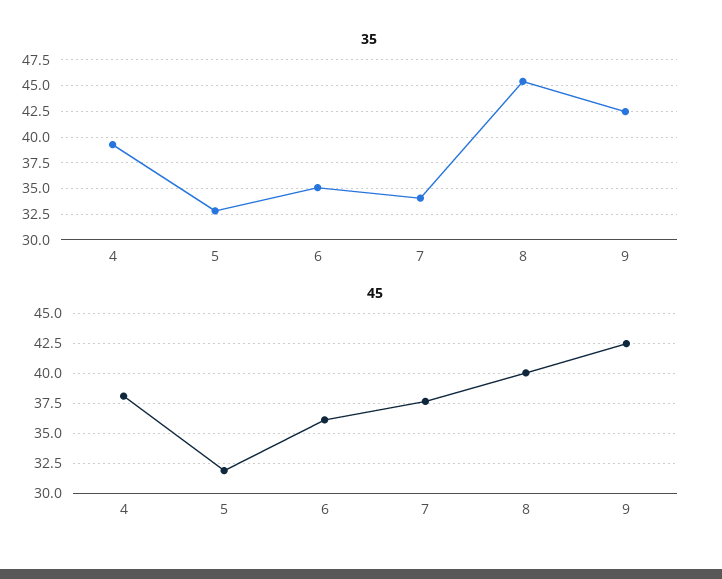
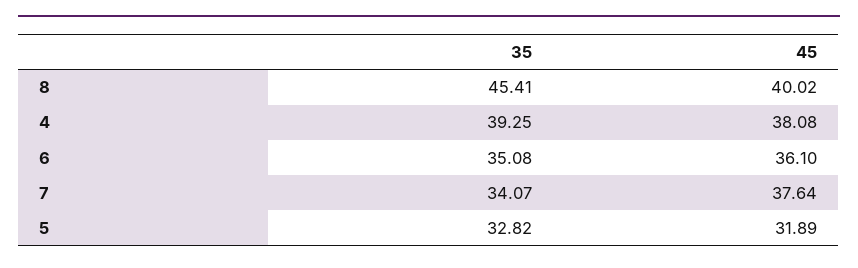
35, 9: 42.5 -> none
45, 9: 42.5 -> none

